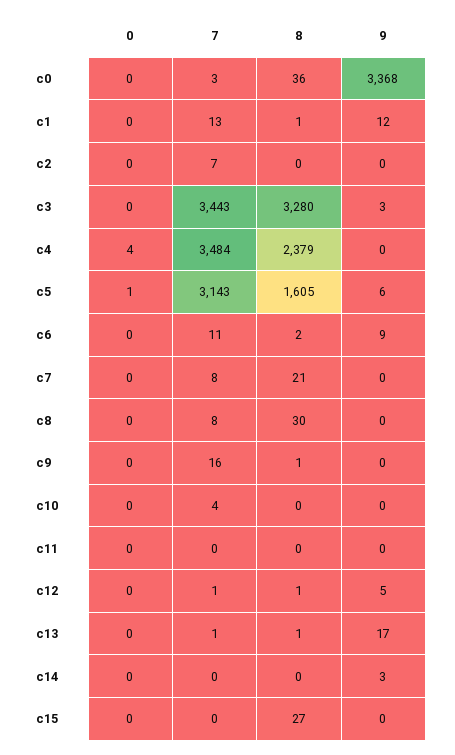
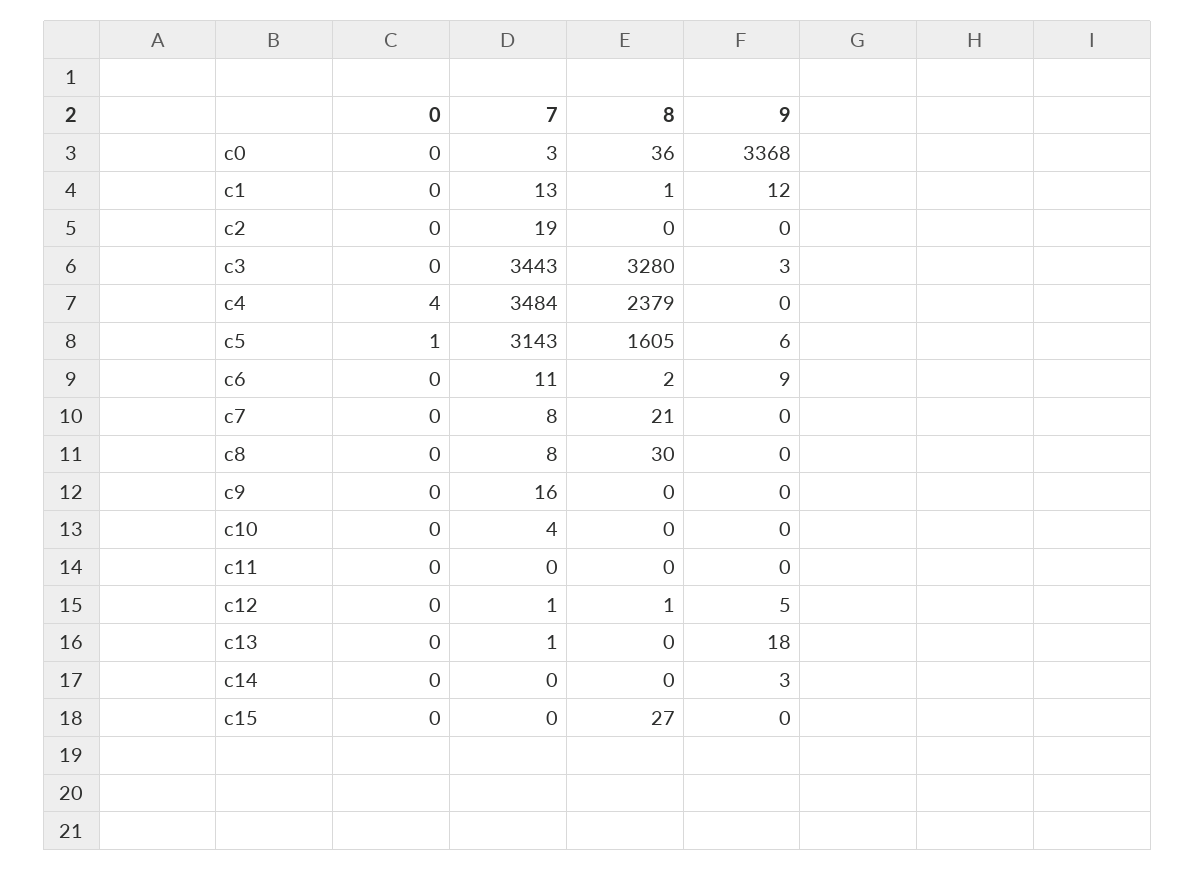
7, c2: 7 -> 19
8, c9: 1 -> 0
8, c13: 1 -> 0
9, c13: 17 -> 18

